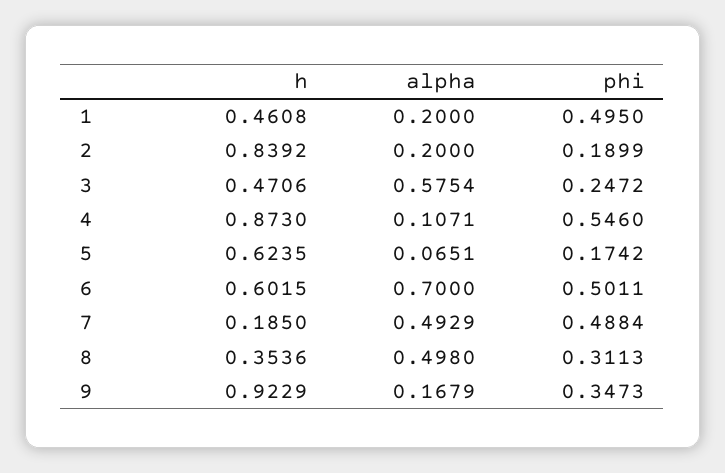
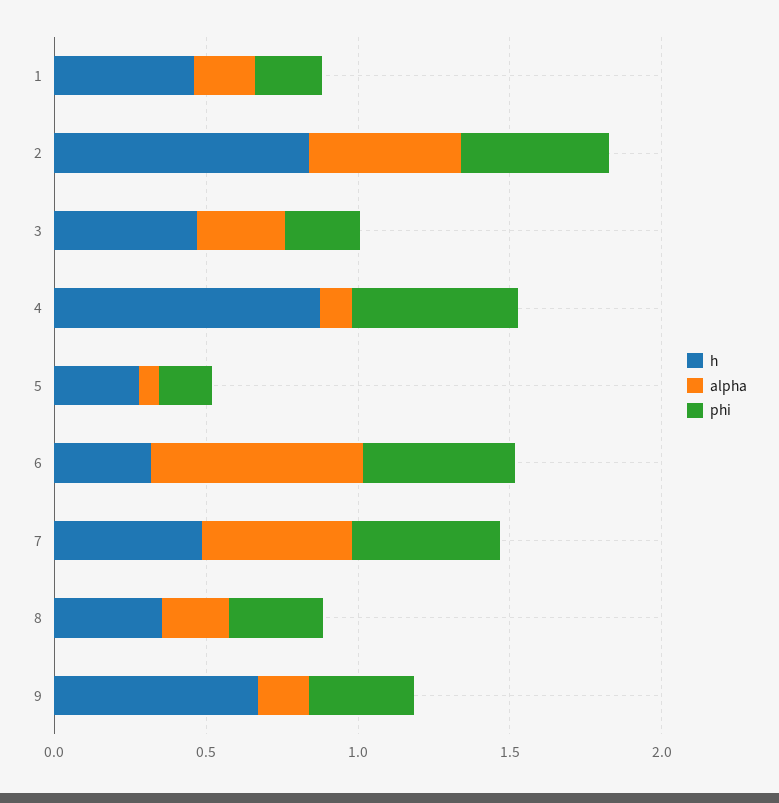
phi, 1: 0.495 -> 0.2
alpha, 2: 0.2 -> 0.5
phi, 2: 0.1899 -> 0.5
alpha, 3: 0.5754 -> 0.3
h, 5: 0.6235 -> 0.3
h, 6: 0.6015 -> 0.3
h, 7: 0.185 -> 0.5
alpha, 8: 0.498 -> 0.2
h, 9: 0.9229 -> 0.7

